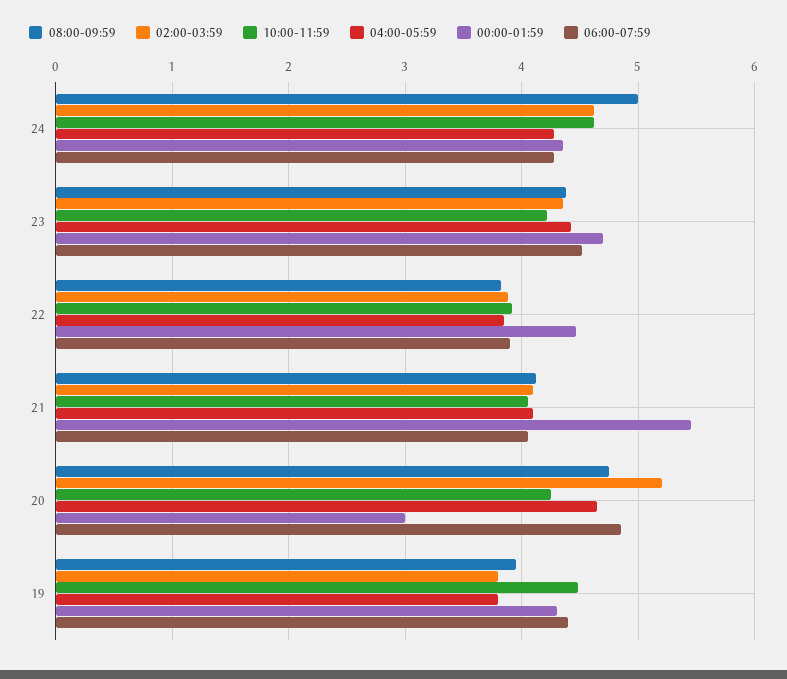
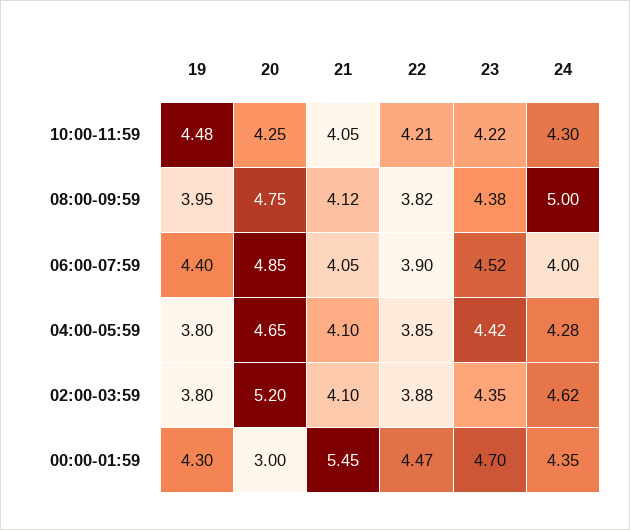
10:00-11:59, 24: 4.6 -> 4.3
06:00-07:59, 24: 4.3 -> 4
10:00-11:59, 22: 3.9 -> 4.21

